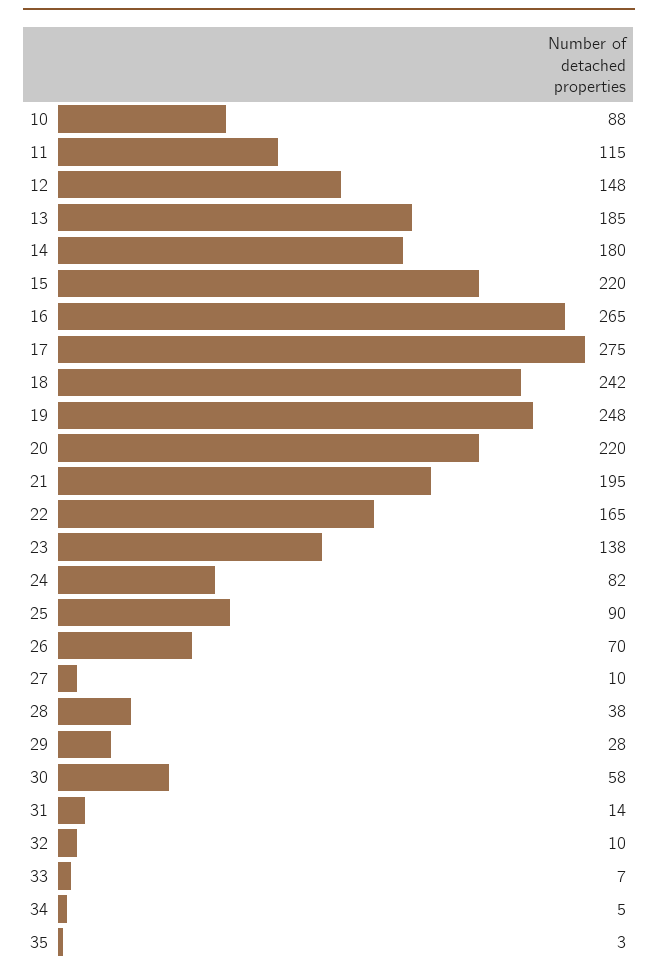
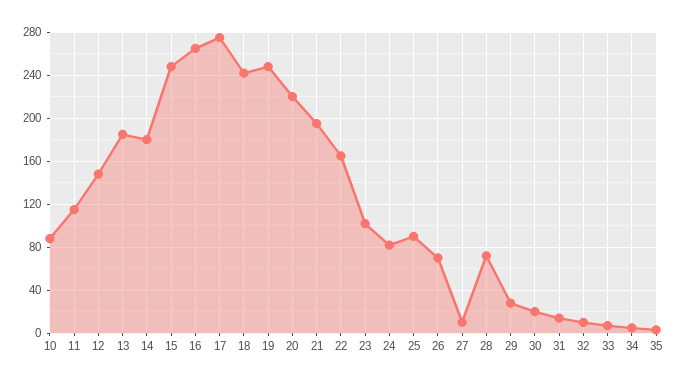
15: 220 -> 250
23: 138 -> 100
28: 38 -> 70
30: 58 -> 20

